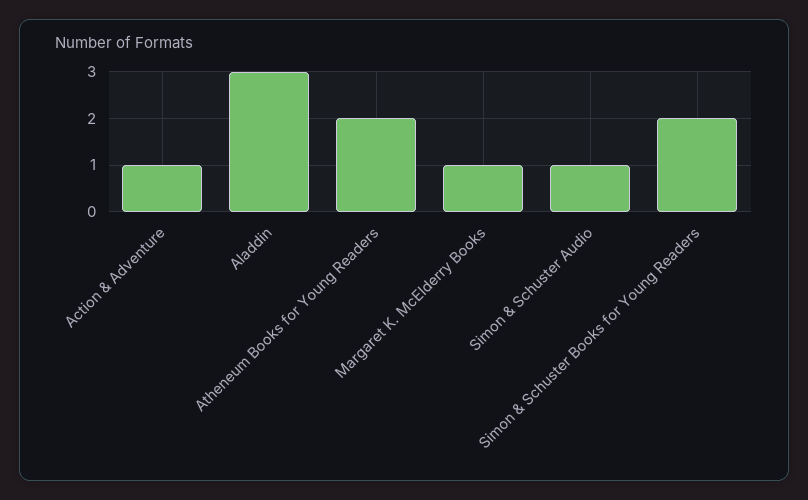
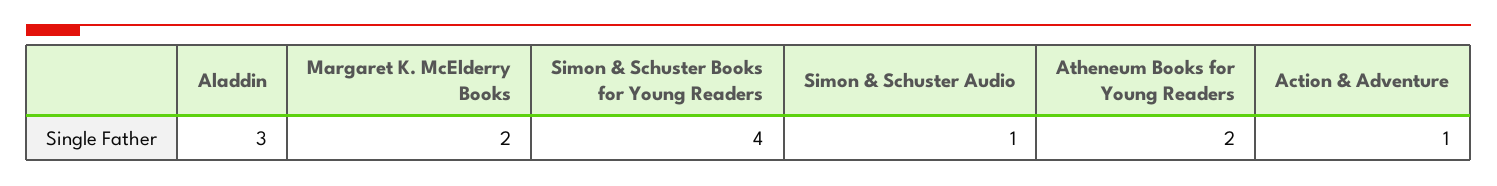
Margaret K. McElderry Books: 1 -> 2
Simon & Schuster Books for Young Readers: 2 -> 4

